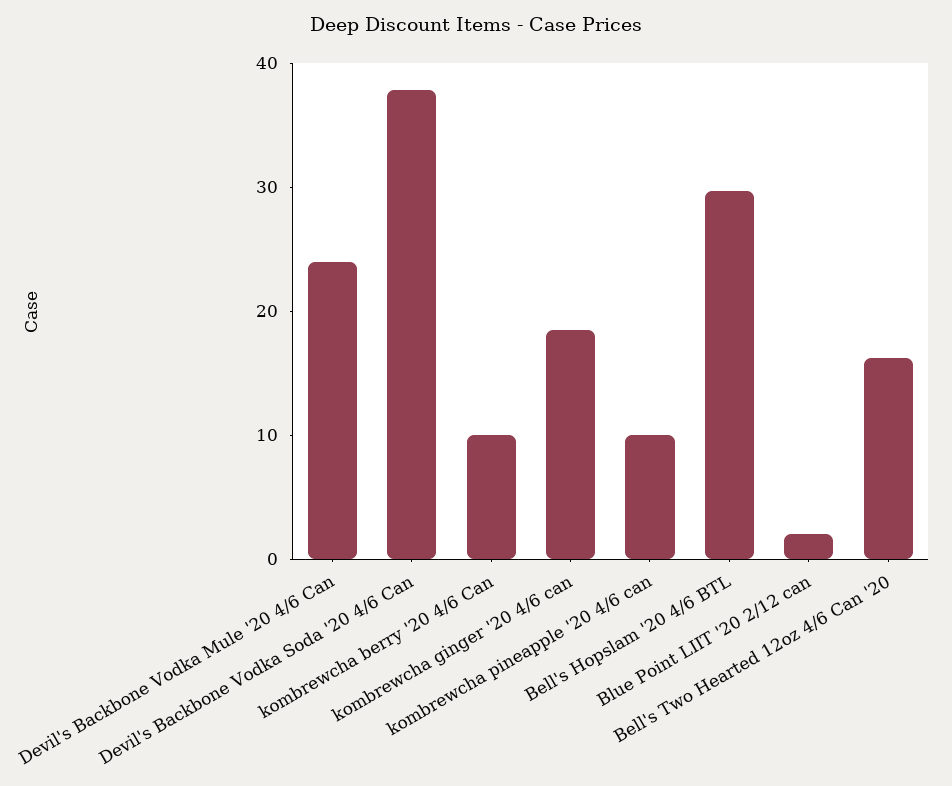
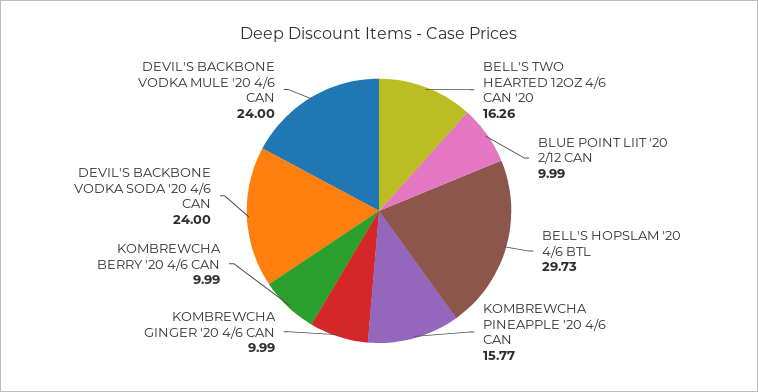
Devil's Backbone Vodka Soda '20 4/6 Can: 38 -> 24
kombrewcha ginger '20 4/6 can: 18 -> 9.99
kombrewcha pineapple '20 4/6 can: 10 -> 15.77
Blue Point LIIT '20 2/12 can: 2 -> 9.99

